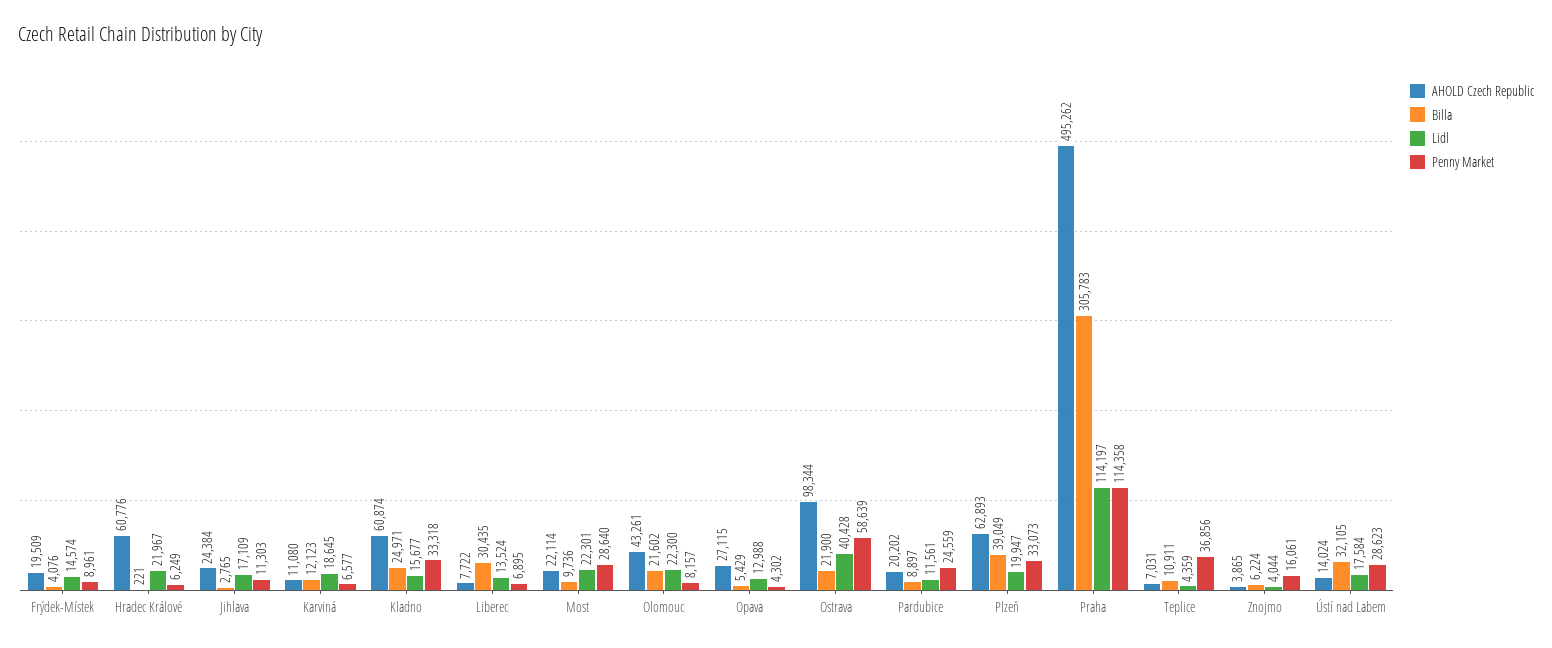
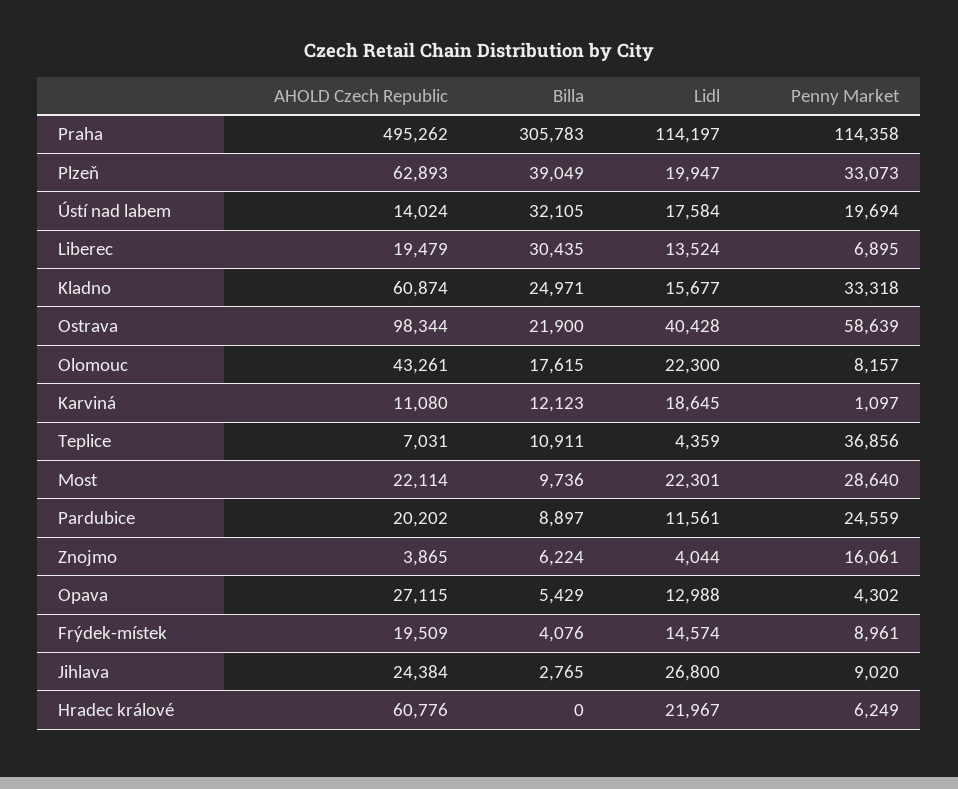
Billa, Hradec Králové: 221 -> 0
Lidl, Jihlava: 17109 -> 26800
Penny Market, Jihlava: 11303 -> 9020
Penny Market, Karviná: 6577 -> 1097
AHOLD Czech Republic, Liberec: 7722 -> 19479
Billa, Olomouc: 21602 -> 17615
Penny Market, Ústí nad Labem: 28623 -> 19694

